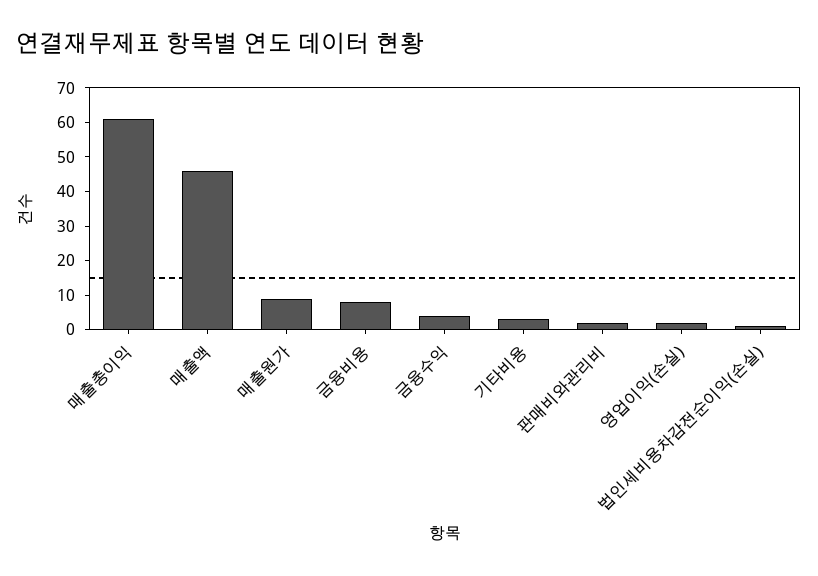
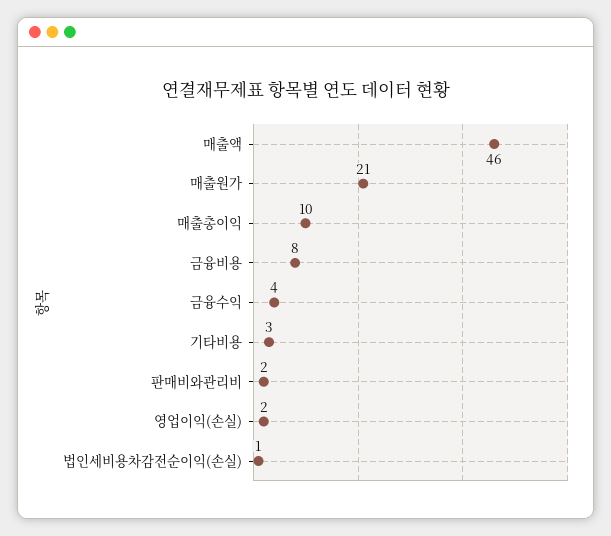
매출총이익: 60 -> 10
매출원가: 10 -> 21

